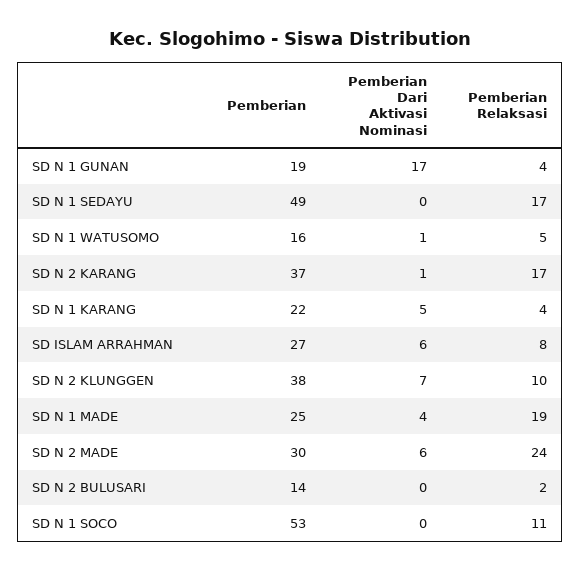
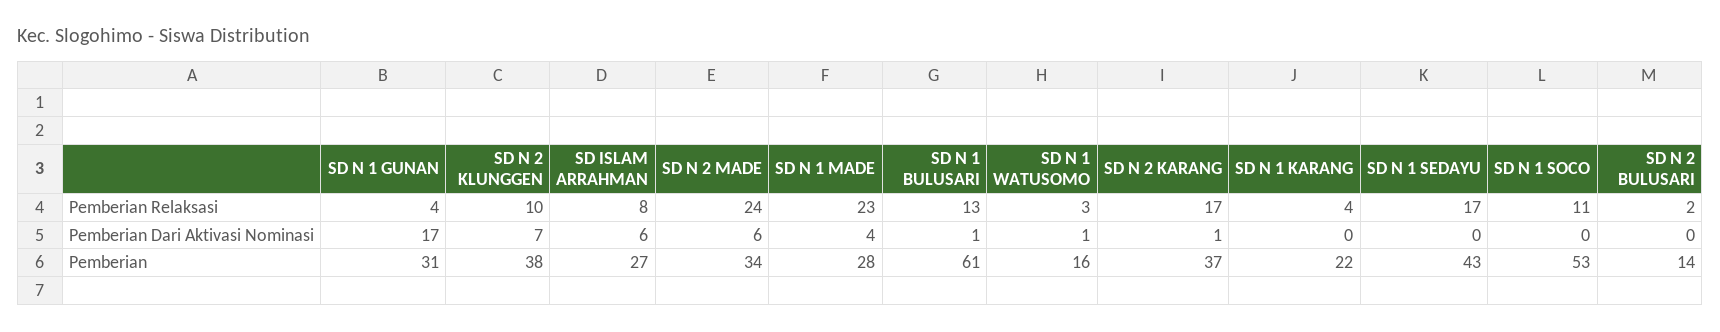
Pemberian, SD N 1 GUNAN: 19 -> 31
Pemberian, SD N 1 SEDAYU: 49 -> 43
Pemberian Relaksasi, SD N 1 WATUSOMO: 5 -> 3
Pemberian Dari Aktivasi Nominasi, SD N 1 KARANG: 5 -> 0
Pemberian, SD N 1 MADE: 25 -> 28
Pemberian Relaksasi, SD N 1 MADE: 19 -> 23
Pemberian, SD N 2 MADE: 30 -> 34
Pemberian Relaksasi, SD N 1 BULUSARI: none -> 13
Pemberian Dari Aktivasi Nominasi, SD N 1 BULUSARI: none -> 1
Pemberian, SD N 1 BULUSARI: none -> 61

